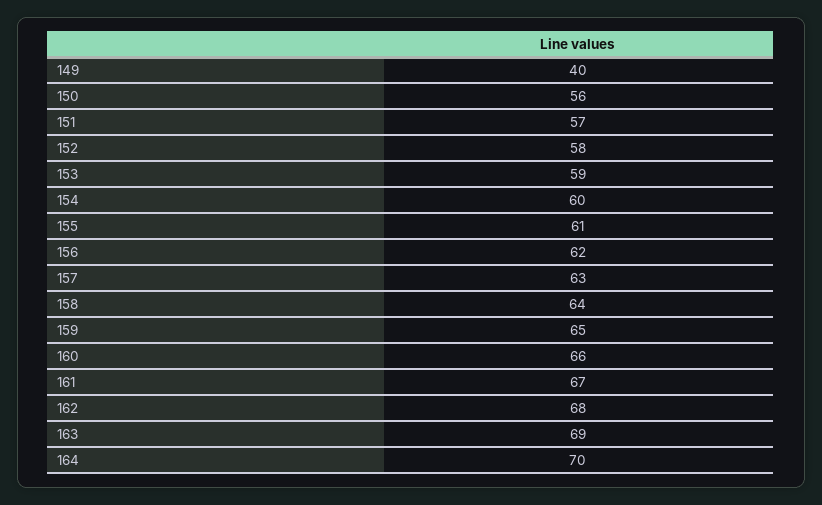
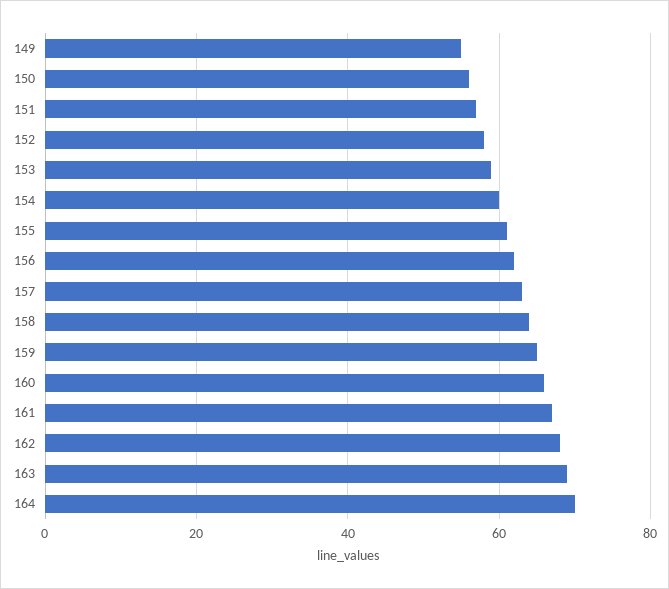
149: 40 -> 55

